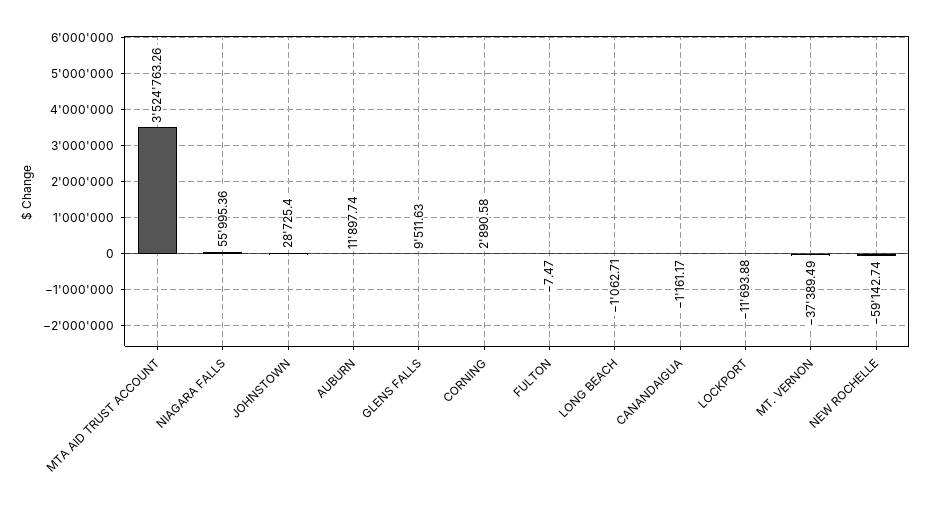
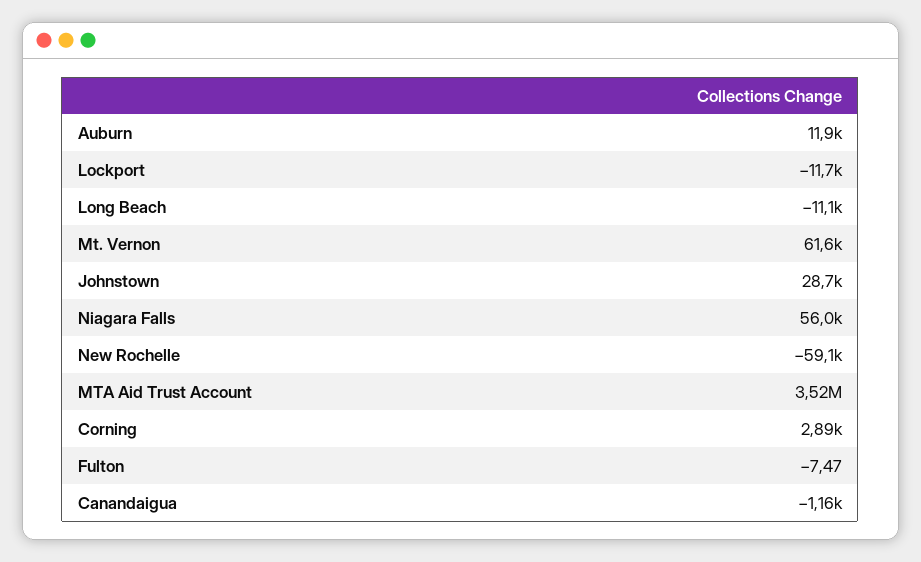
GLENS FALLS: 9511.63 -> none
LONG BEACH: -1062.71 -> -11100
MT. VERNON: -37389.49 -> 61600

